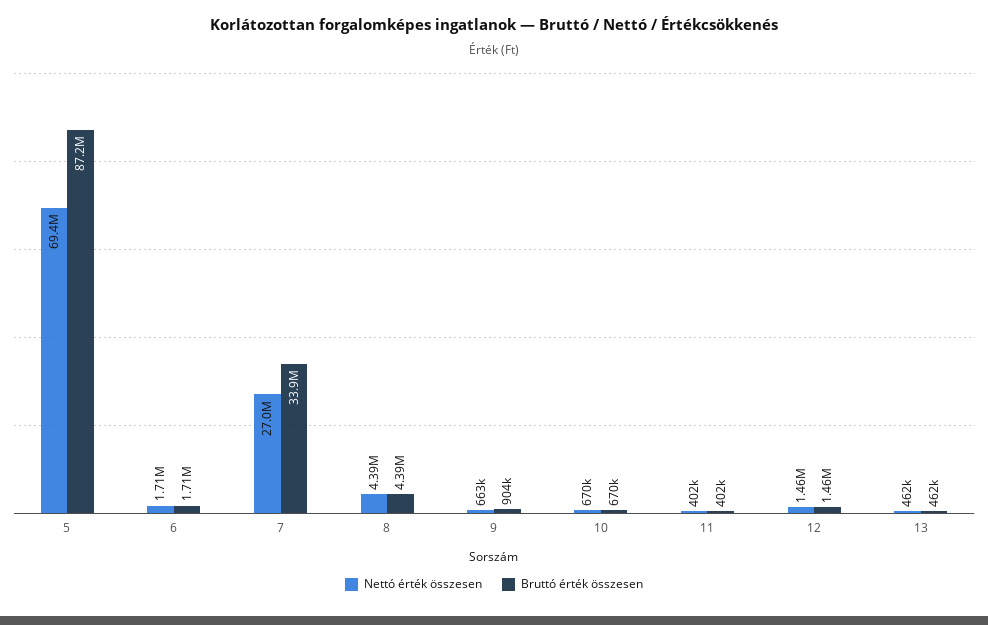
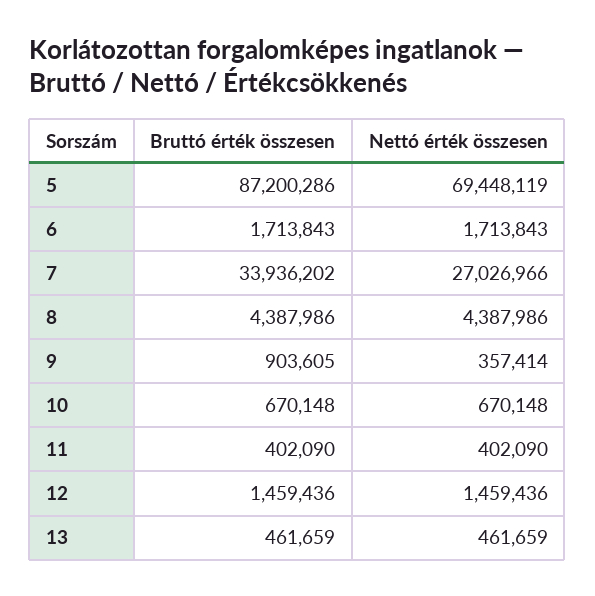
Nettó érték összesen, 9: 663000 -> 357414

